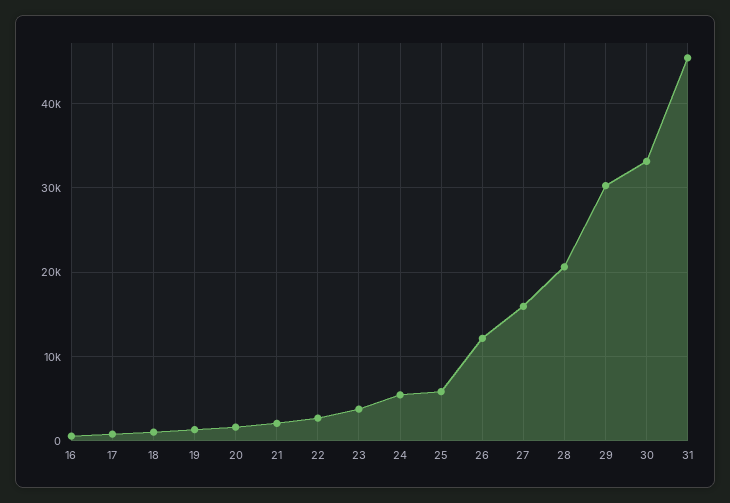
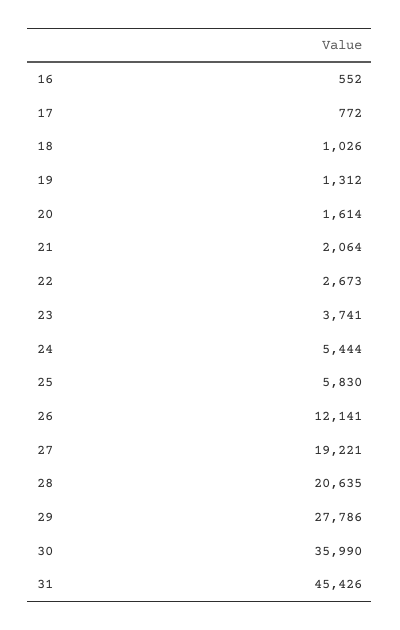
27: 16000 -> 19221
29: 30000 -> 27786
30: 33000 -> 35990

